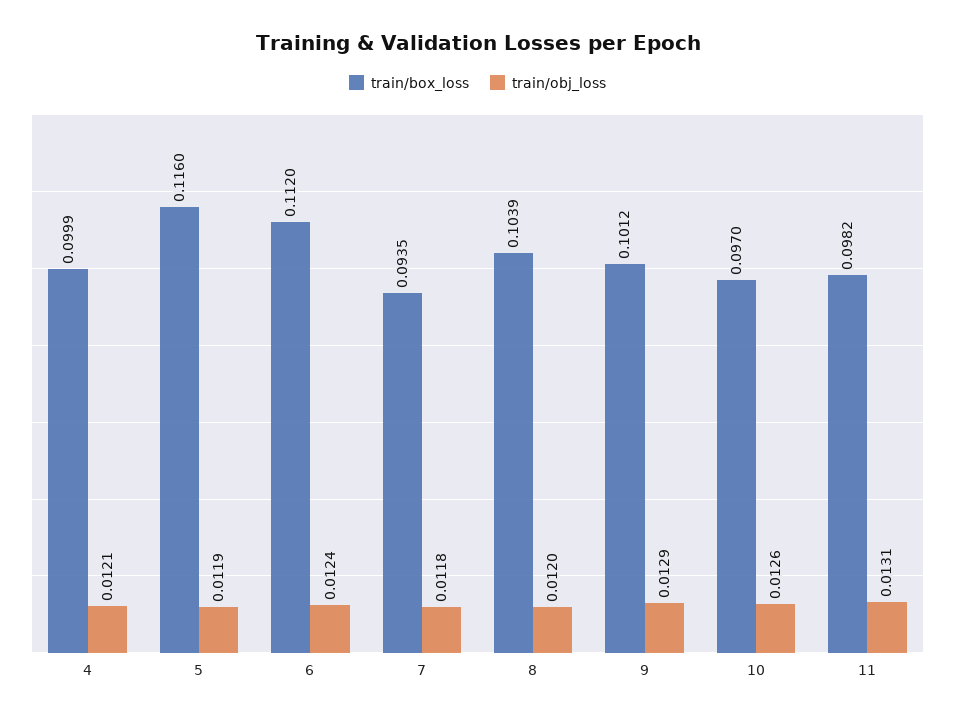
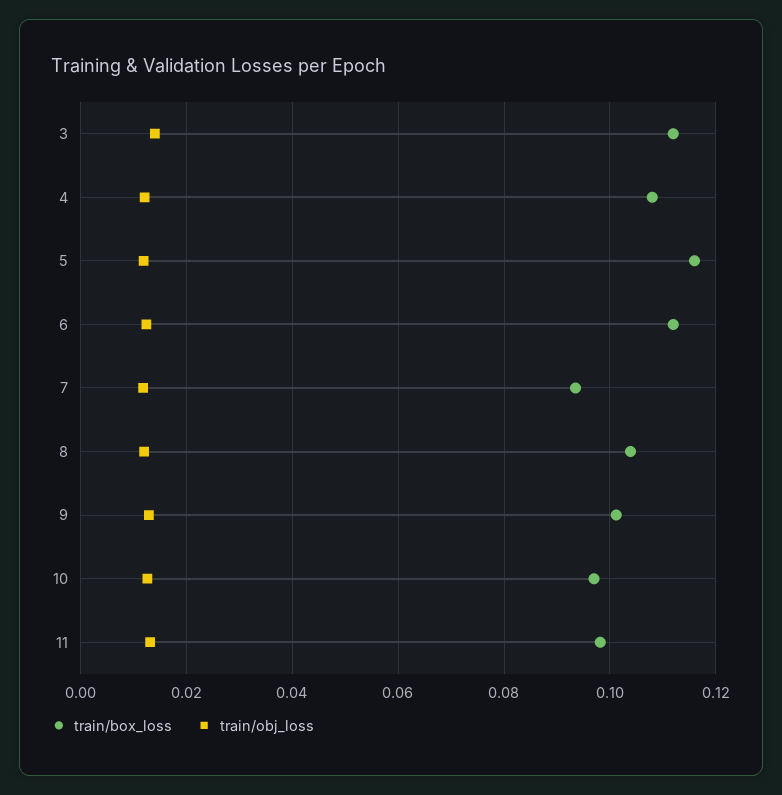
train/box_loss, 4: 0.0999 -> 0.108
train/box_loss, 3: none -> 0.112
train/obj_loss, 3: none -> 0.014

